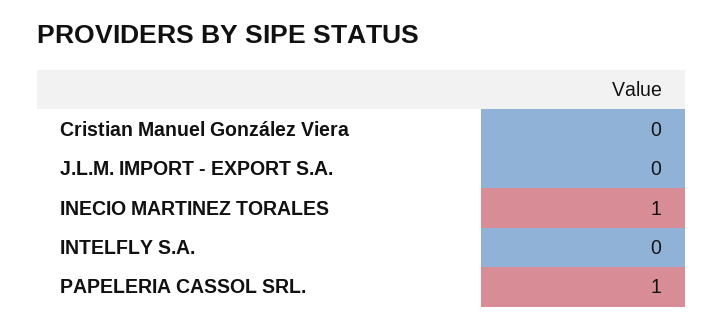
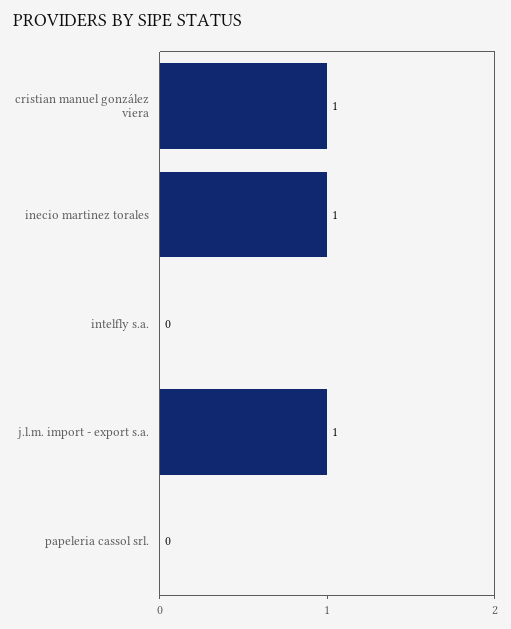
Cristian Manuel González Viera: 0 -> 1
J.L.M. IMPORT - EXPORT S.A.: 0 -> 1
PAPELERIA CASSOL SRL.: 1 -> 0

